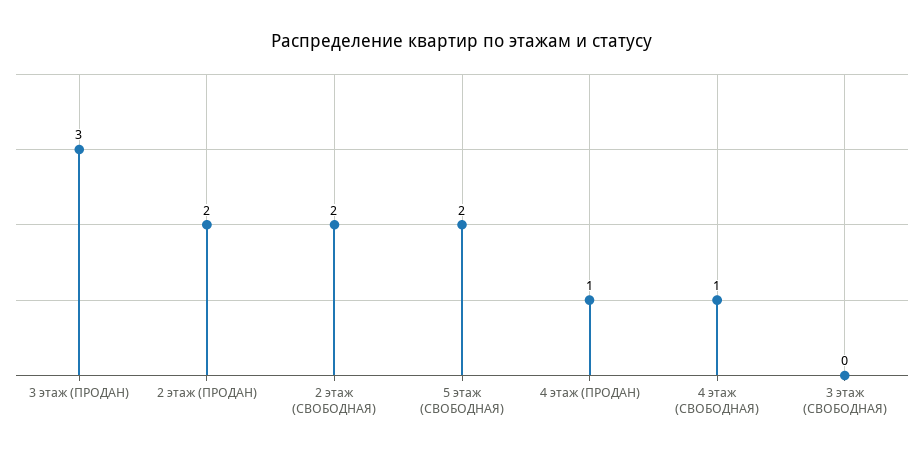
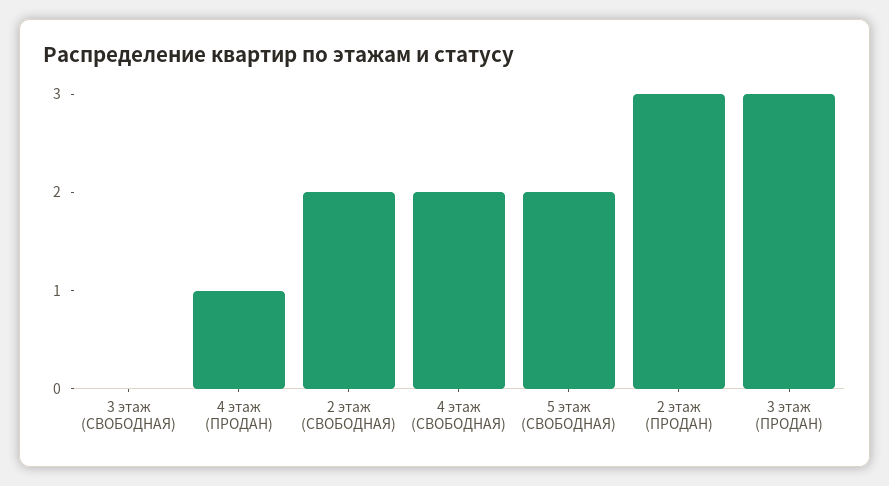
2 этаж (ПРОДАН): 2 -> 3
4 этаж (СВОБОДНАЯ): 1 -> 2

